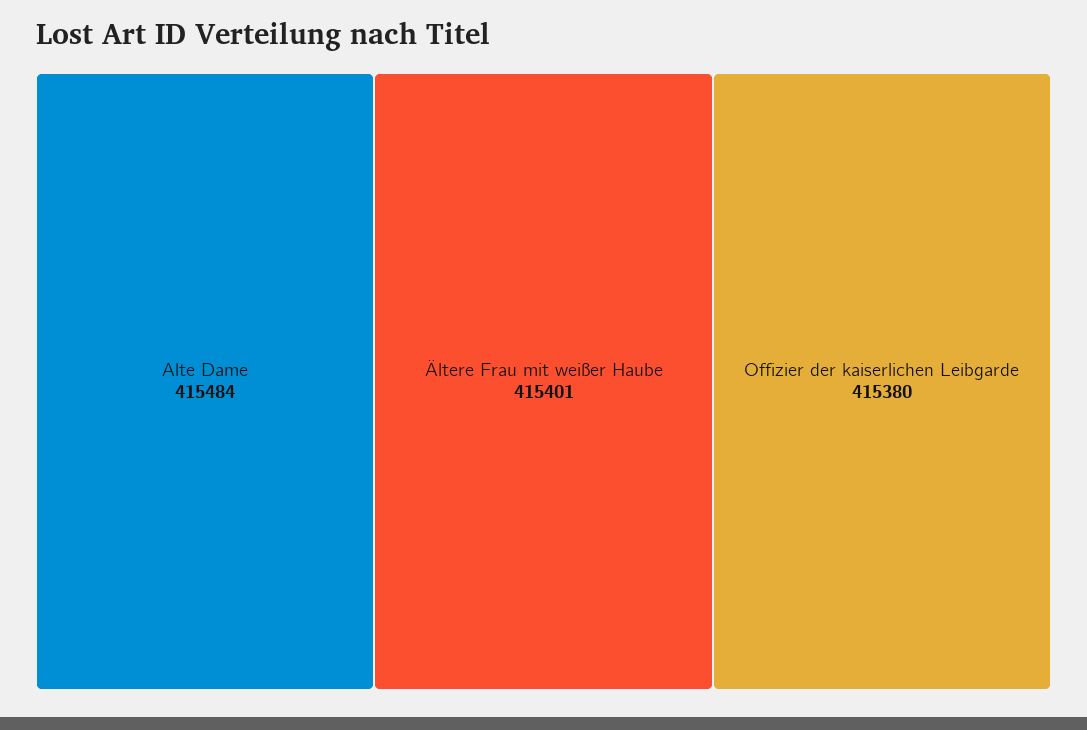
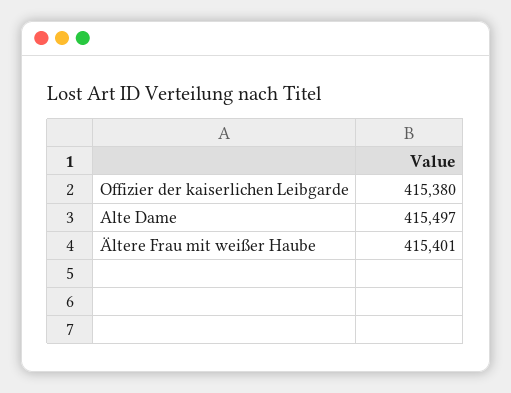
Alte Dame: 415484 -> 415497

